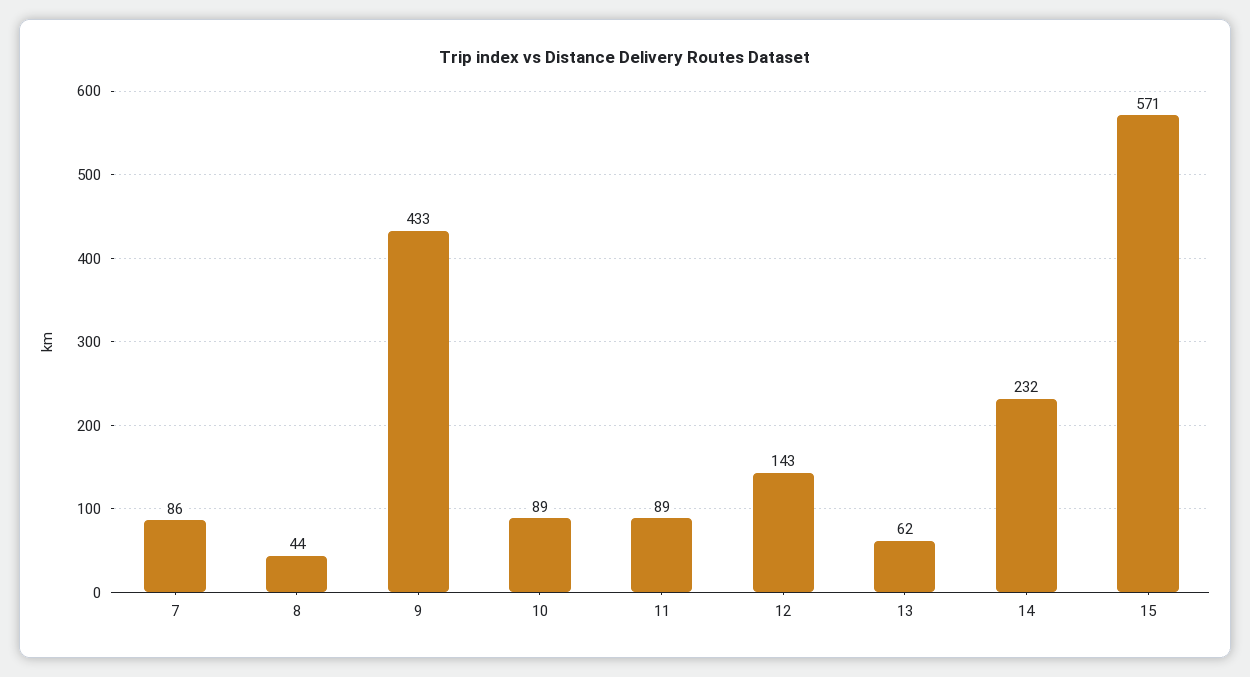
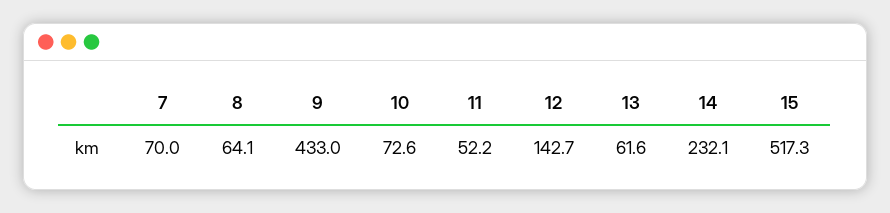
7: 86 -> 70
8: 44 -> 64.1
10: 89 -> 72.6
11: 89 -> 52.2
15: 571 -> 517.3

